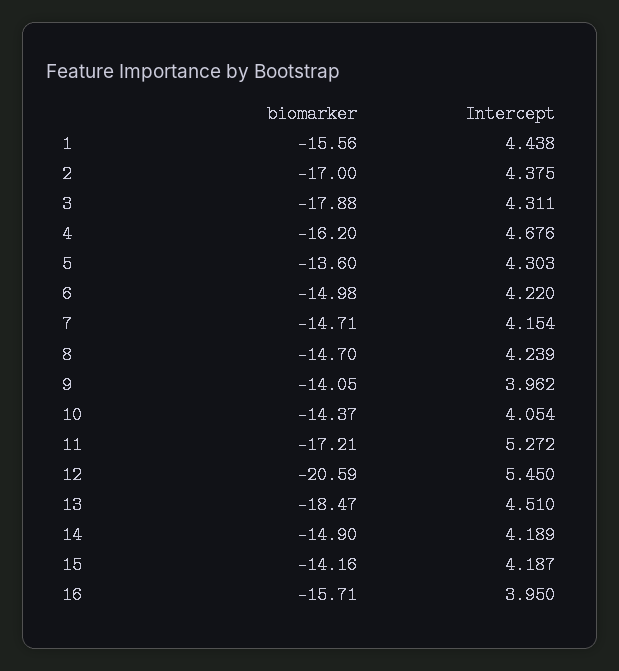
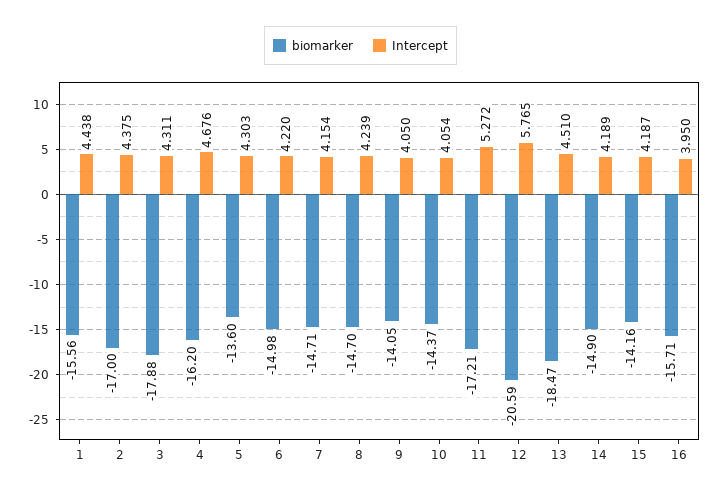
Intercept, 9: 3.962 -> 4.05
Intercept, 12: 5.45 -> 5.765

